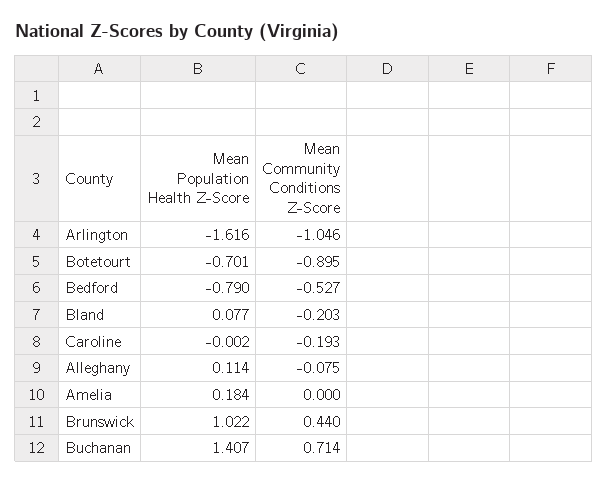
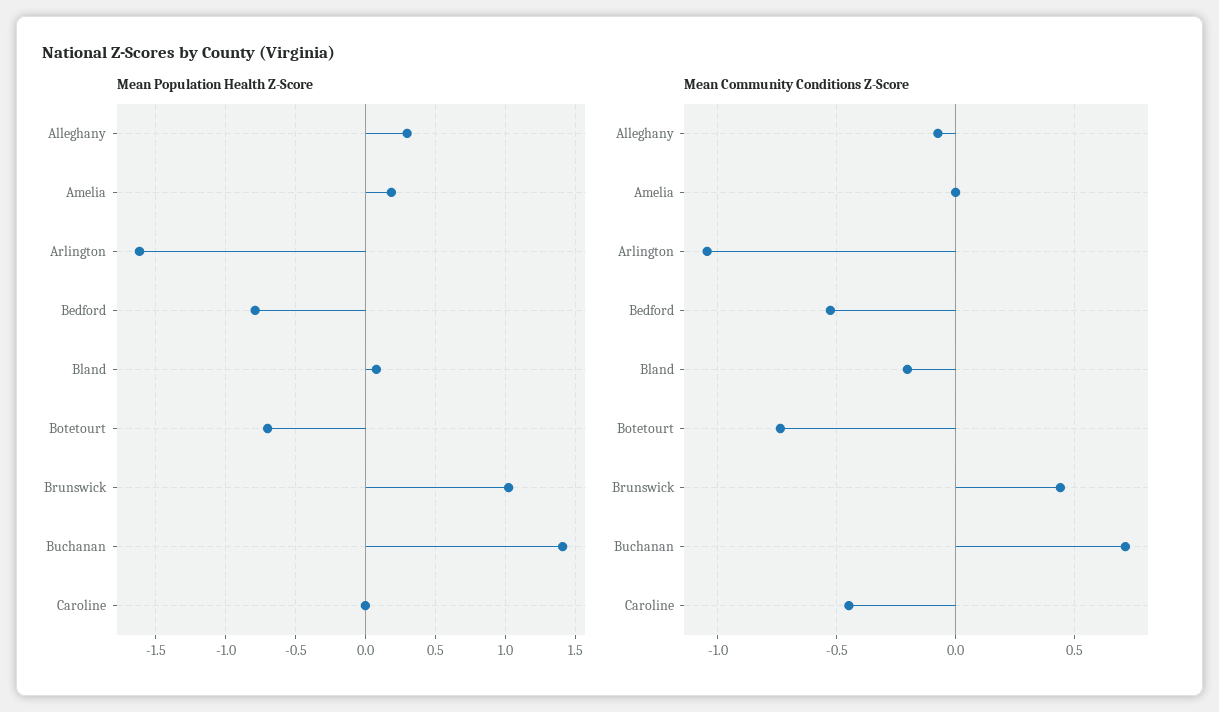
Mean Community Conditions Z-Score, Botetourt: -0.895 -> -0.75
Mean Community Conditions Z-Score, Caroline: -0.193 -> -0.45
Mean Population Health Z-Score, Alleghany: 0.114 -> 0.3

